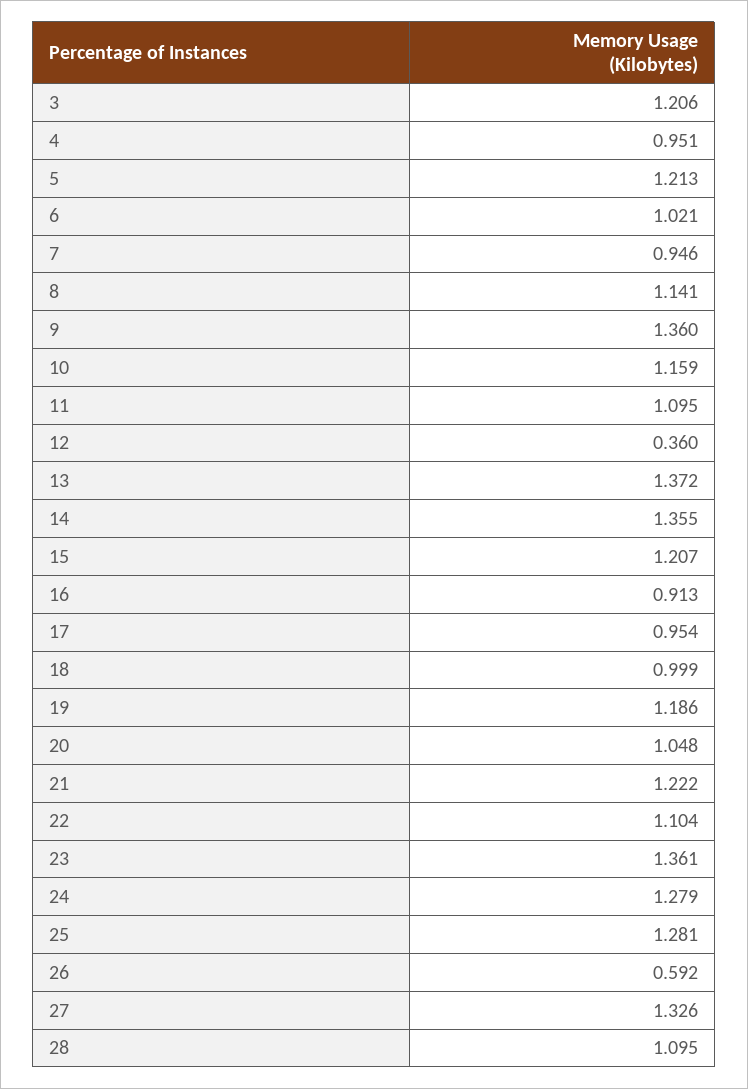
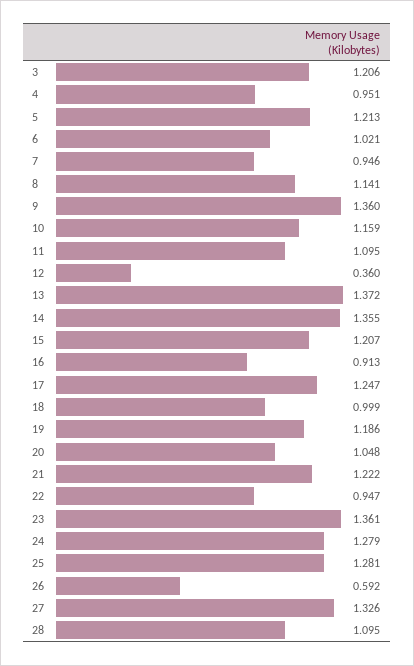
17: 0.954 -> 1.247
22: 1.104 -> 0.947

